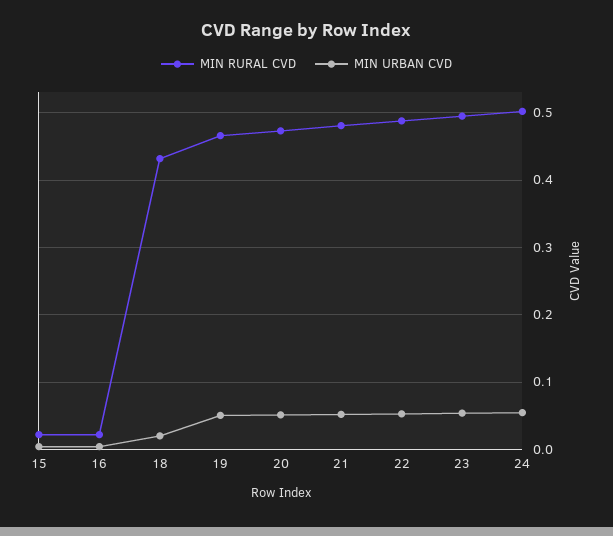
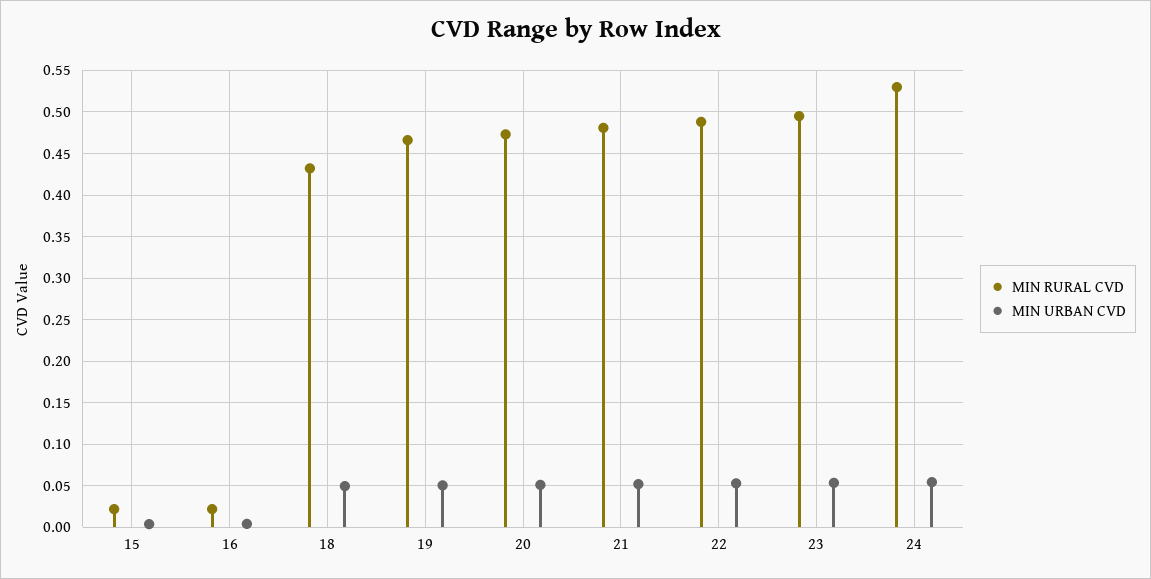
MIN URBAN CVD, 18: 0.02 -> 0.05
MIN RURAL CVD, 24: 0.5 -> 0.53

